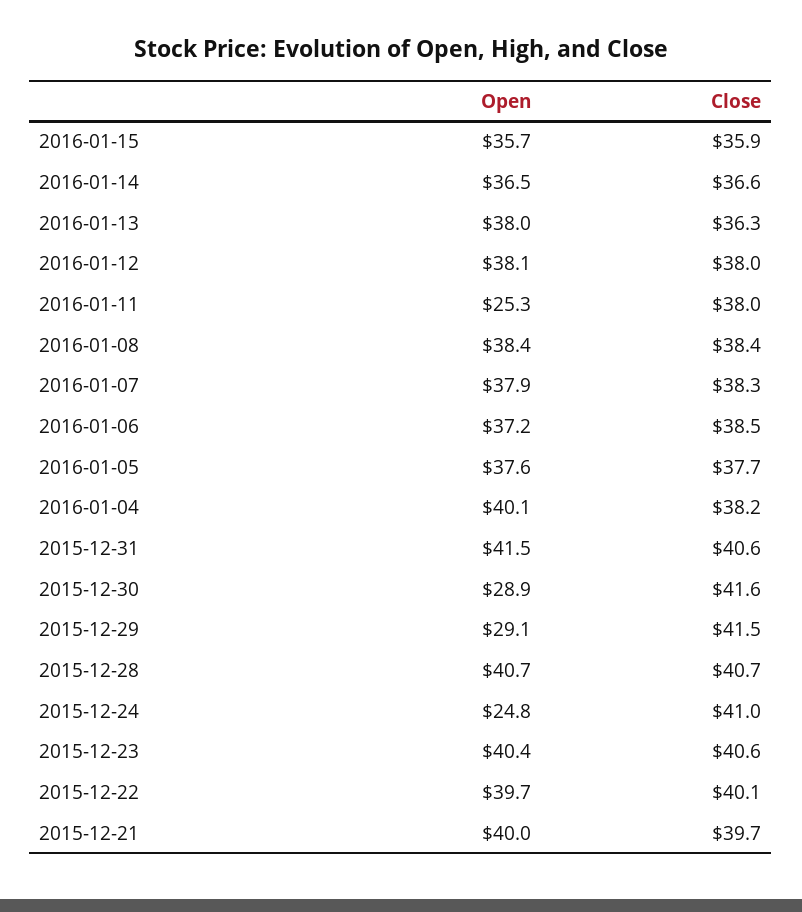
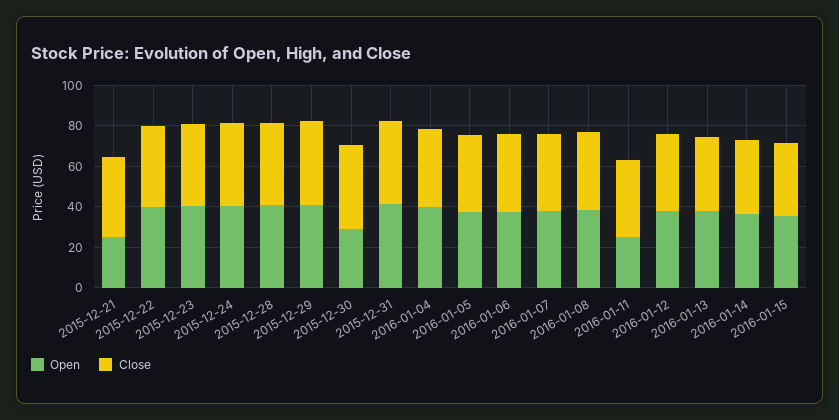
Open, 2015-12-29: 29.1 -> 40
Open, 2015-12-24: 24.8 -> 40
Open, 2015-12-21: 40 -> 25

